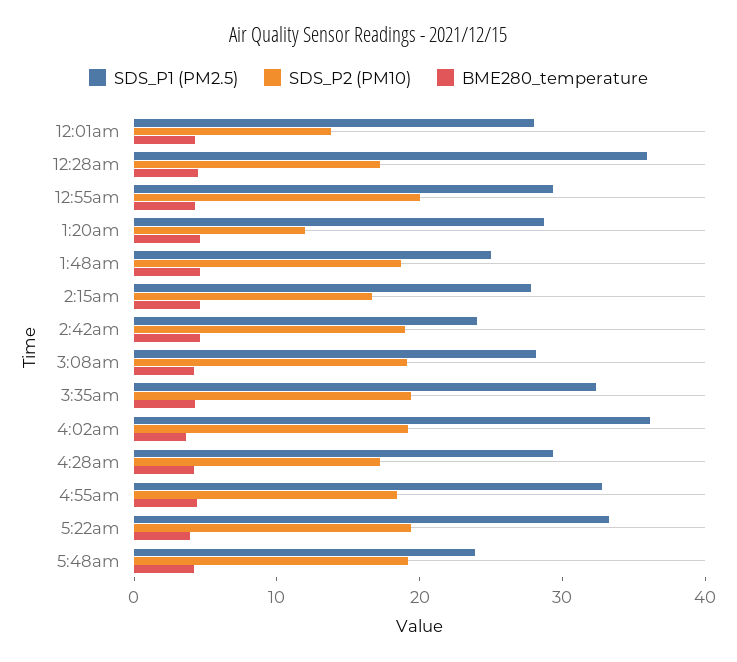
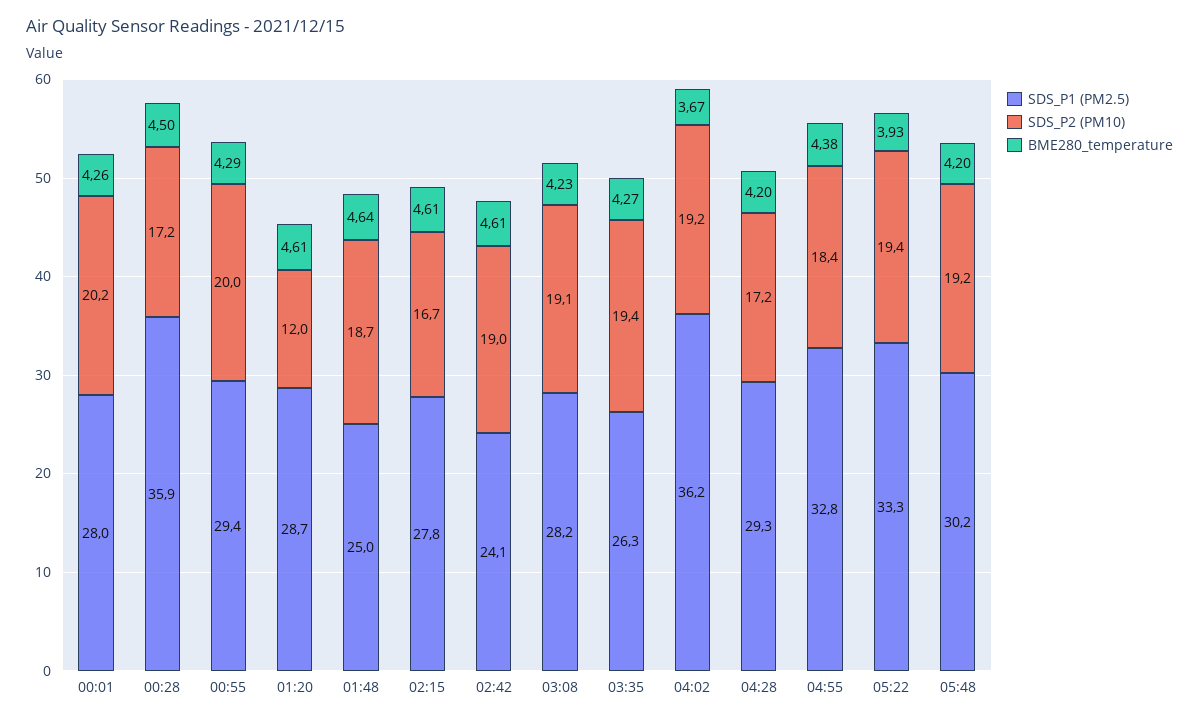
SDS_P2 (PM10), 12:01am: 14 -> 20.2
SDS_P1 (PM2.5), 3:35am: 32 -> 26.3
SDS_P1 (PM2.5), 5:48am: 24 -> 30.2

